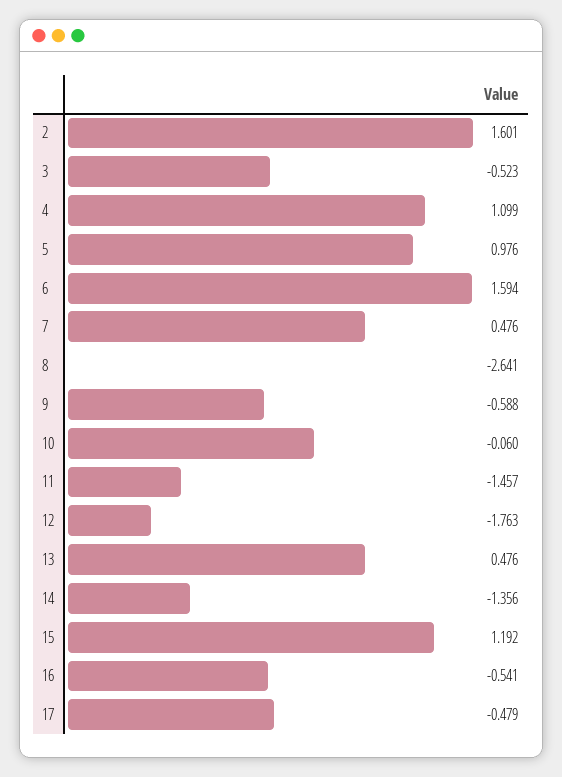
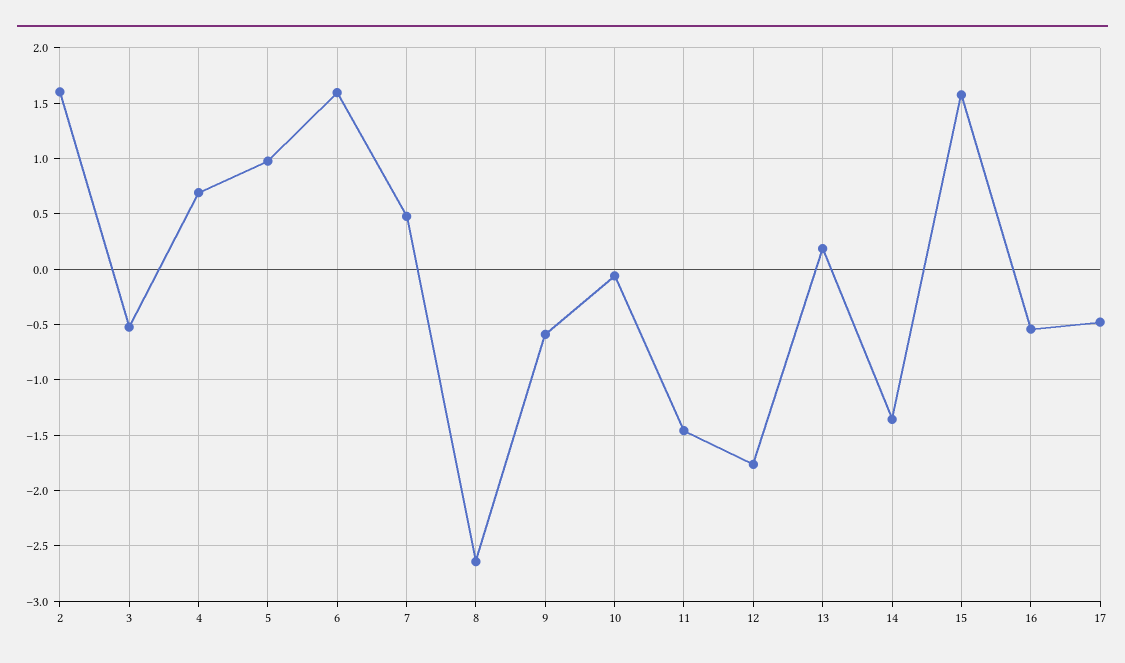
4: 1.099 -> 0.7
13: 0.476 -> 0.2
15: 1.192 -> 1.6

